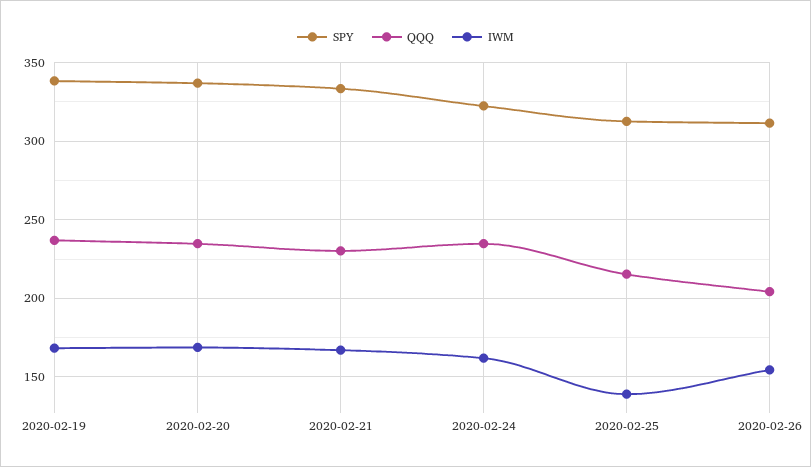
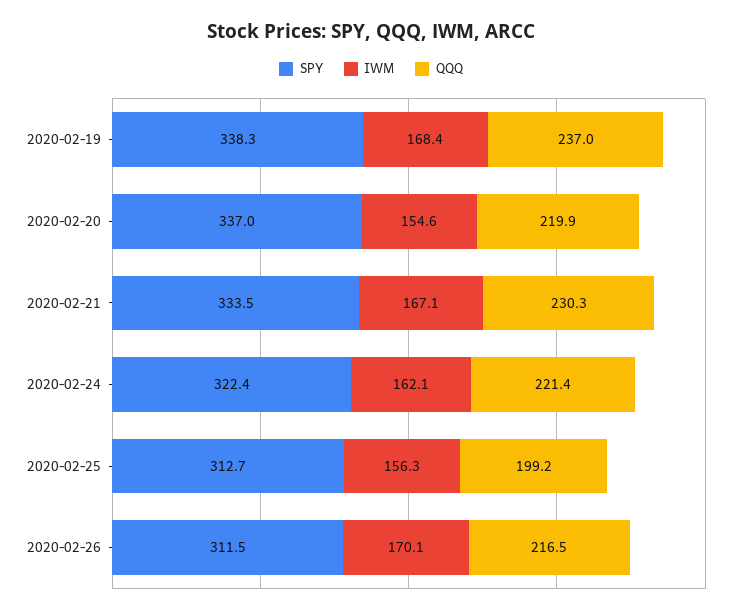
QQQ, 2020-02-20: 235 -> 219.9
IWM, 2020-02-20: 170 -> 154.6
QQQ, 2020-02-24: 235 -> 221.4
QQQ, 2020-02-25: 215 -> 199.2
IWM, 2020-02-25: 140 -> 156.3
QQQ, 2020-02-26: 205 -> 216.5
IWM, 2020-02-26: 155 -> 170.1

